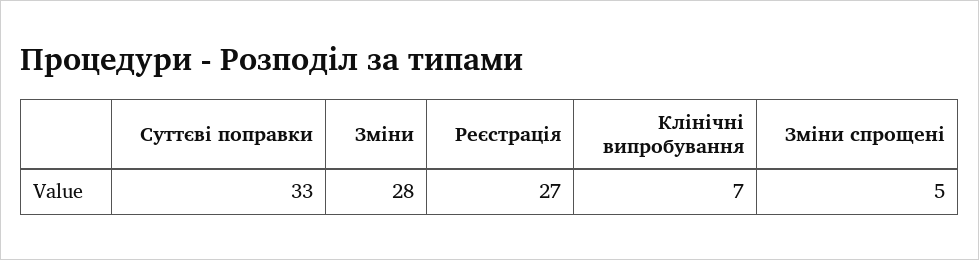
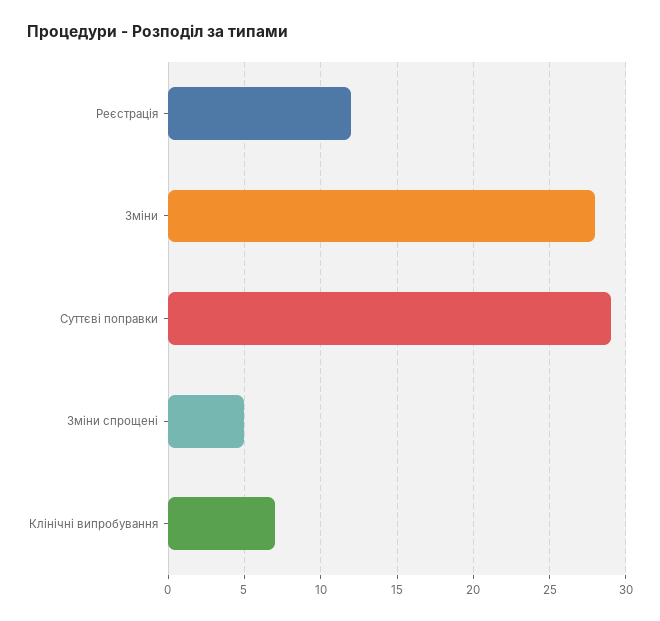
Суттєві поправки: 33 -> 29
Реєстрація: 27 -> 12

